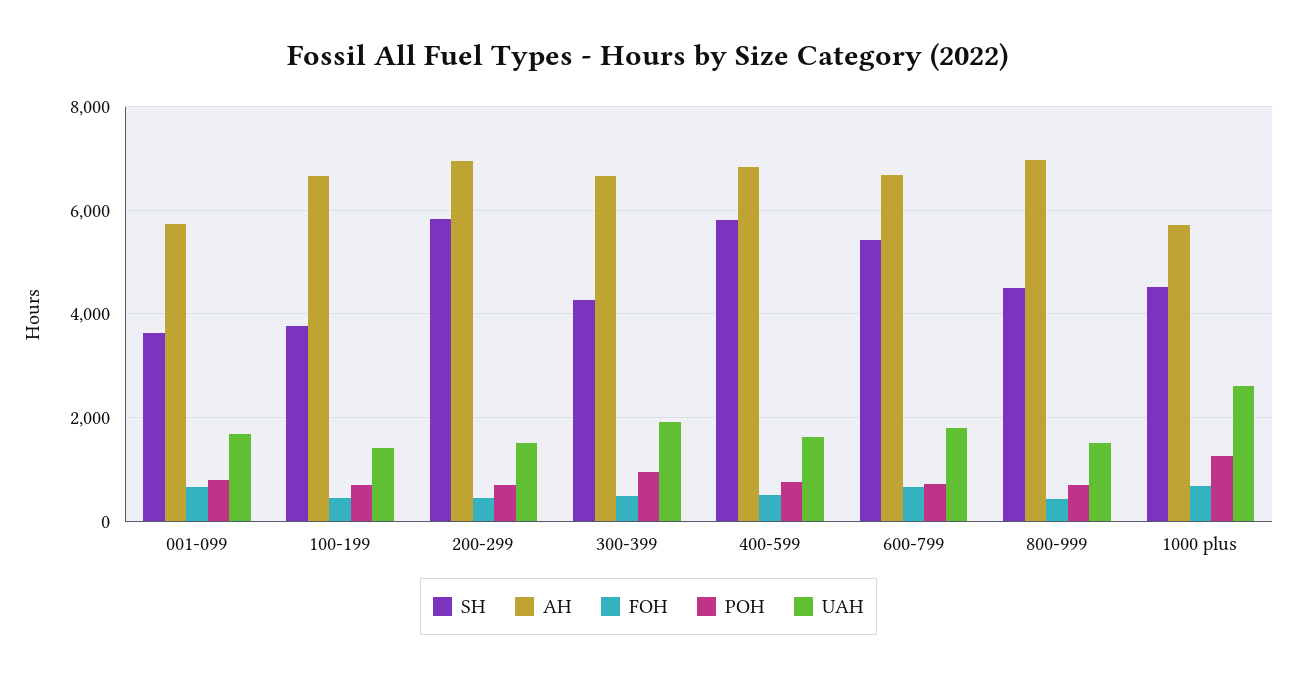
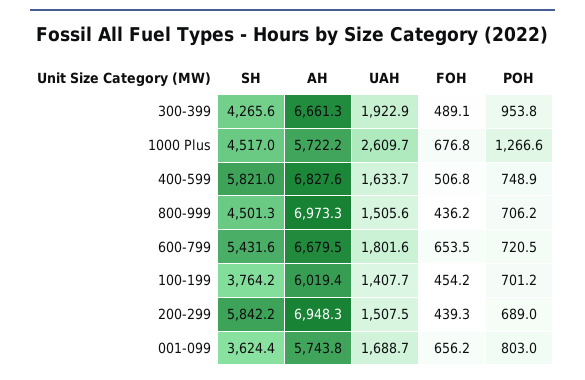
AH, 100-199: 6600 -> 6019.4

